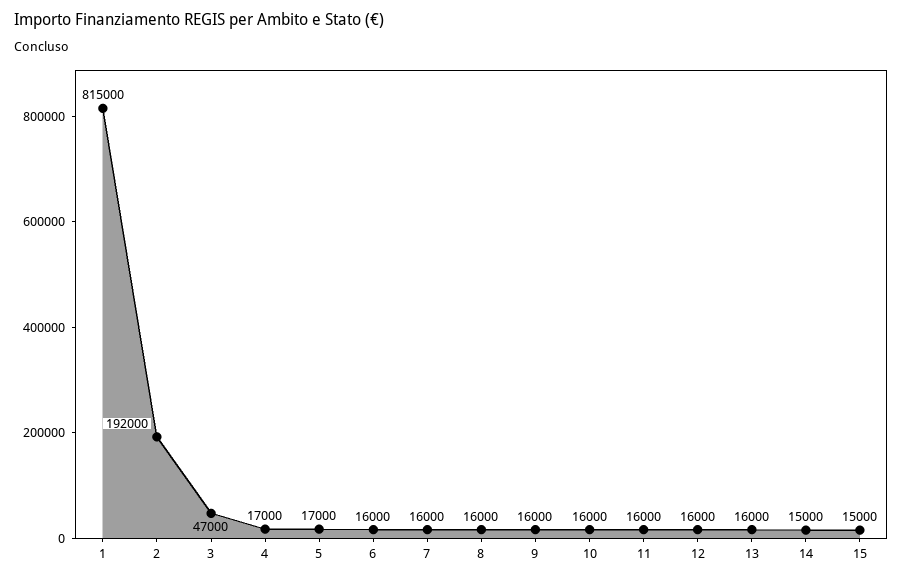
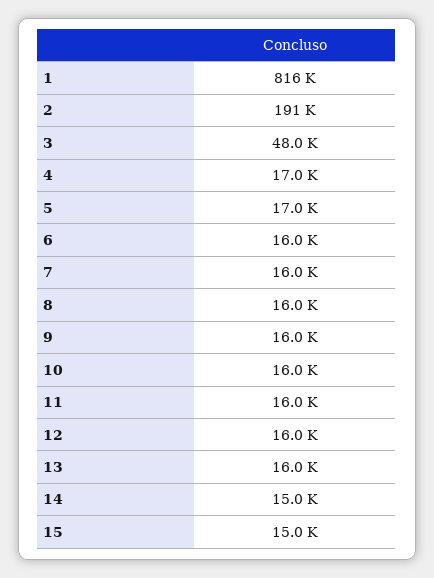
1: 815000 -> 816000
2: 192000 -> 191000
3: 47000 -> 48000

